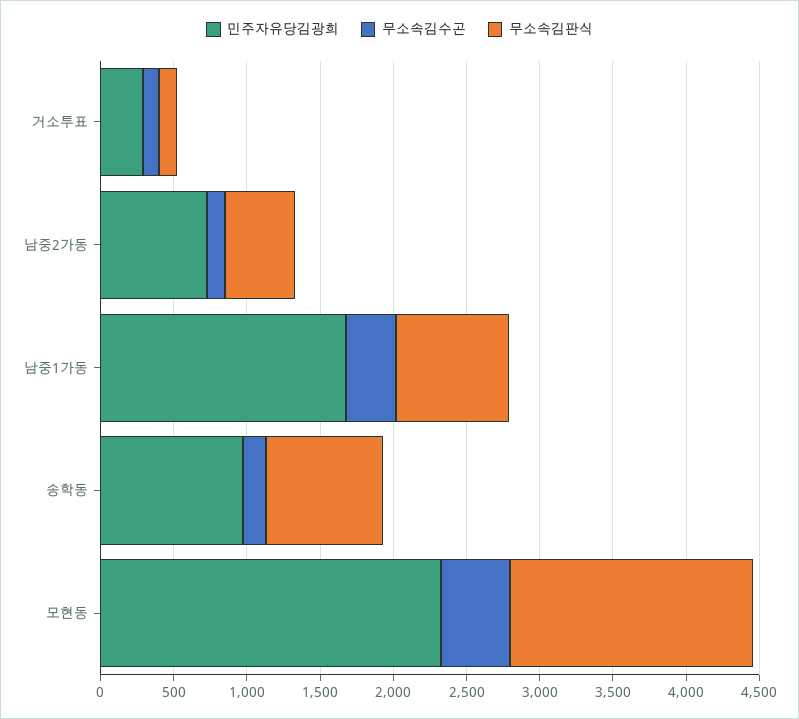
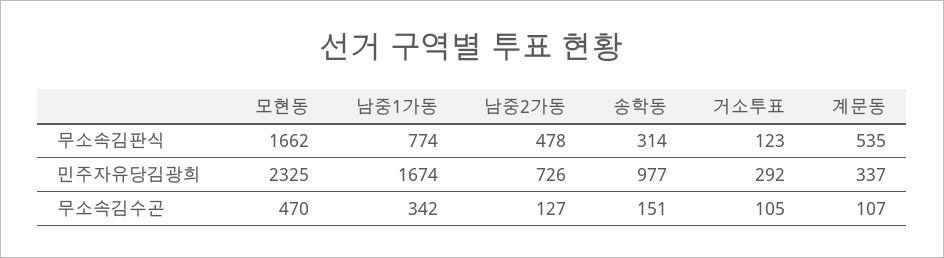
무소속김판식, 송학동: 800 -> 314
무소속김판식, 계문동: none -> 535
민주자유당김광희, 계문동: none -> 337
무소속김수곤, 계문동: none -> 107

